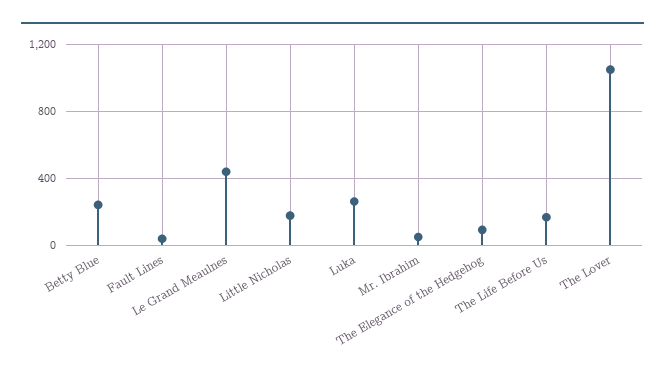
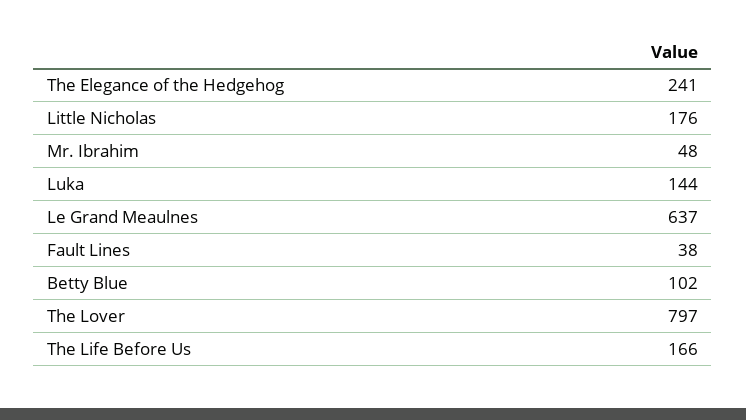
Betty Blue: 250 -> 102
Le Grand Meaulnes: 450 -> 637
Luka: 250 -> 144
The Elegance of the Hedgehog: 100 -> 241
The Lover: 1050 -> 797

